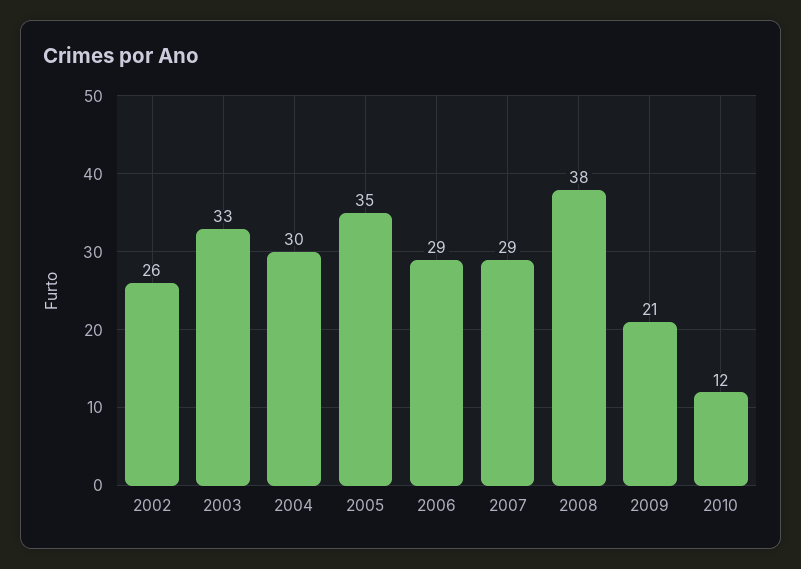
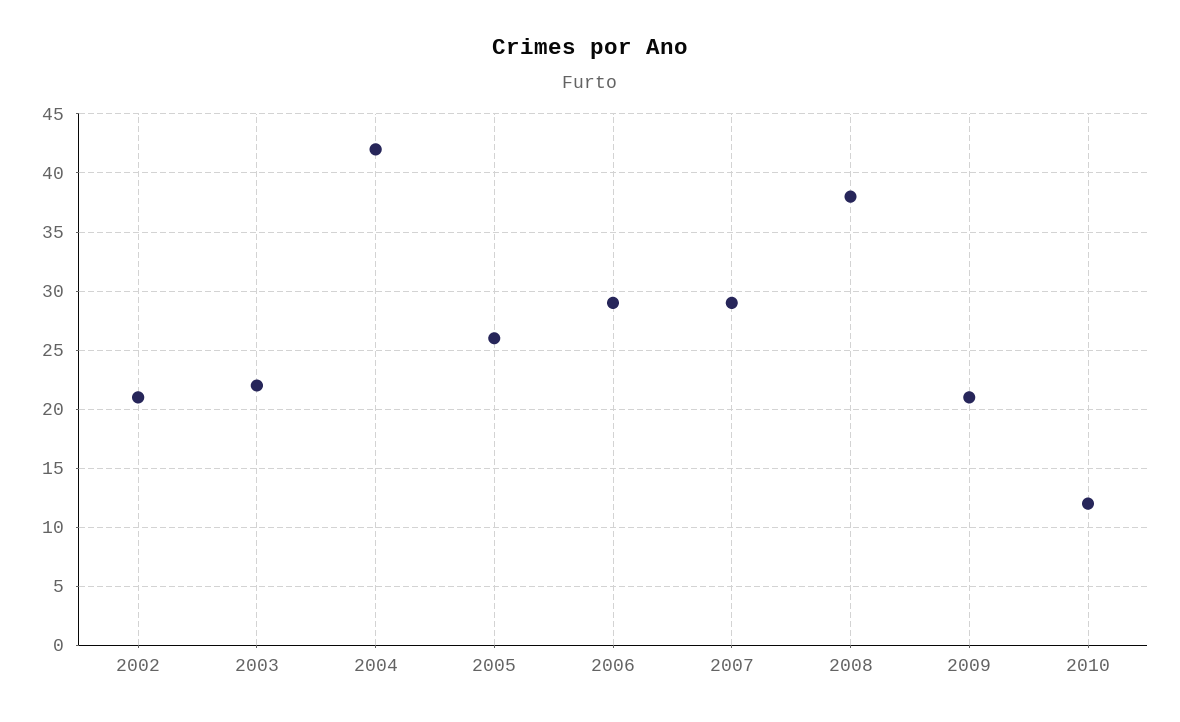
2002: 26 -> 21
2003: 33 -> 22
2004: 30 -> 42
2005: 35 -> 26

